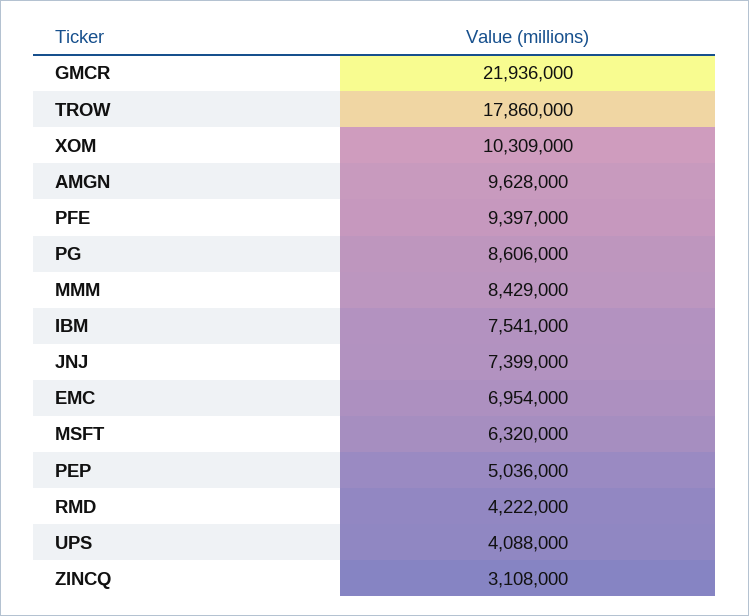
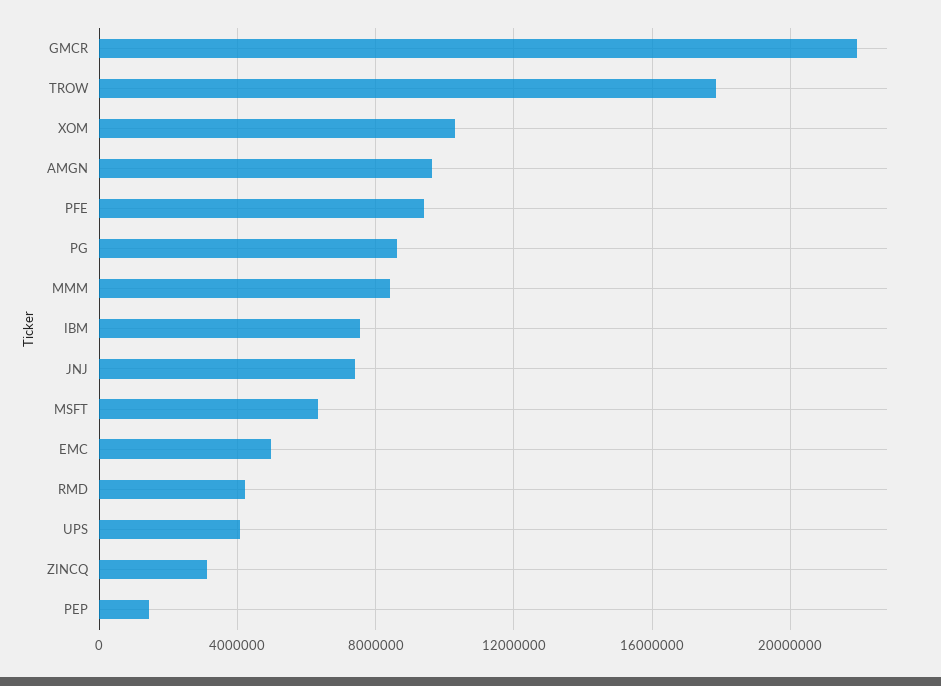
EMC: 6954000 -> 5000000
PEP: 5036000 -> 1500000

